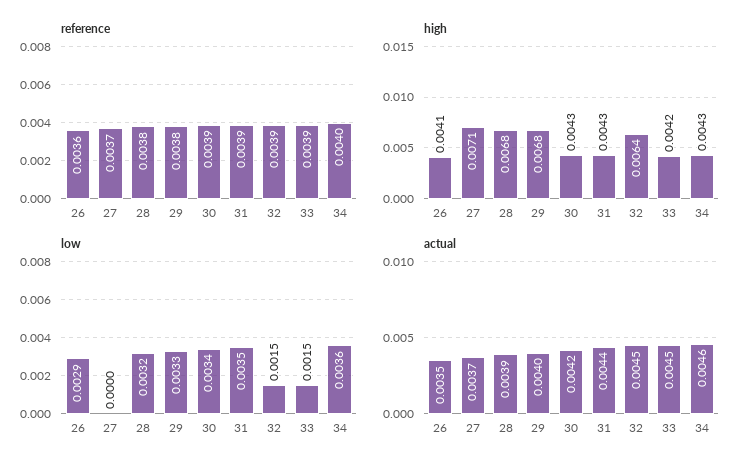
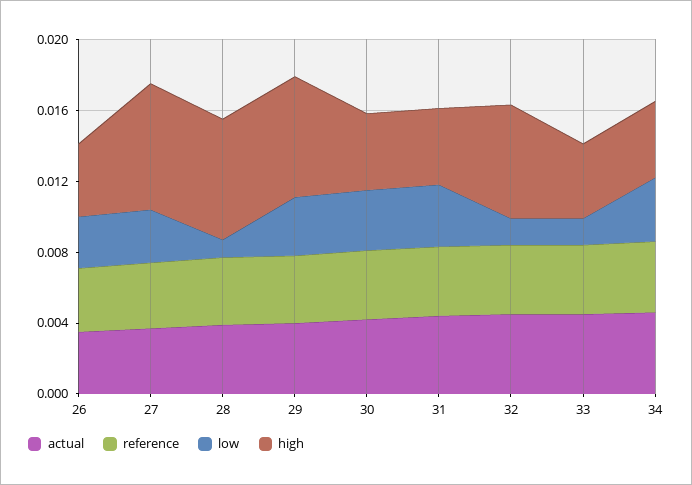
low, 27: 0 -> 0.003
low, 28: 0.0032 -> 0.001

